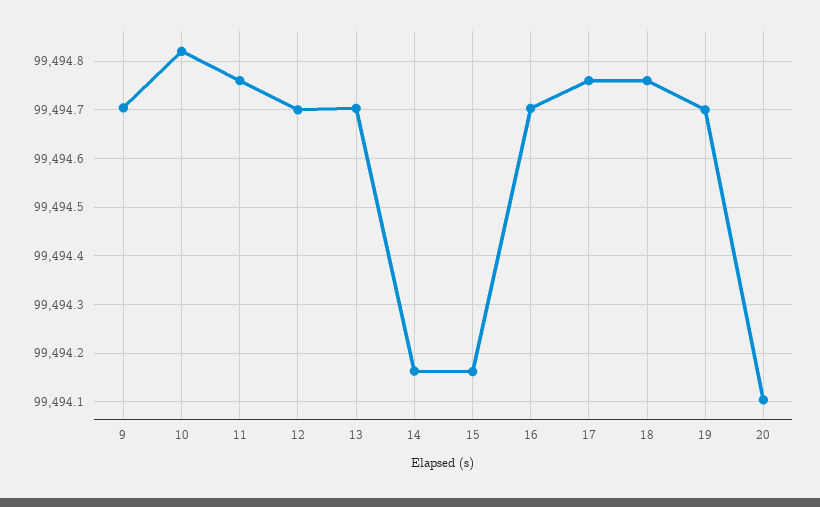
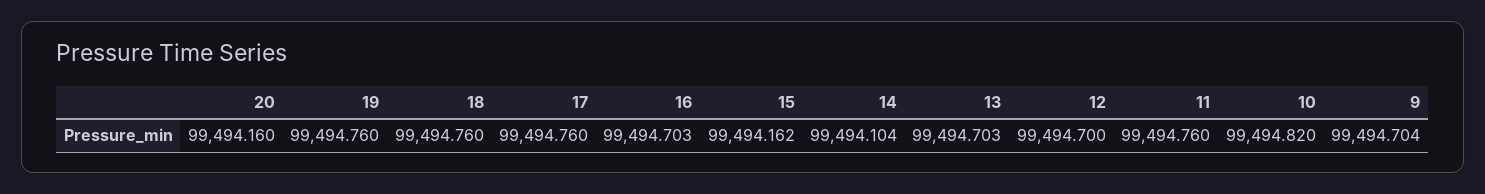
14: 99494.16 -> 99494.104
19: 99494.7 -> 99494.76
20: 99494.1 -> 99494.16

